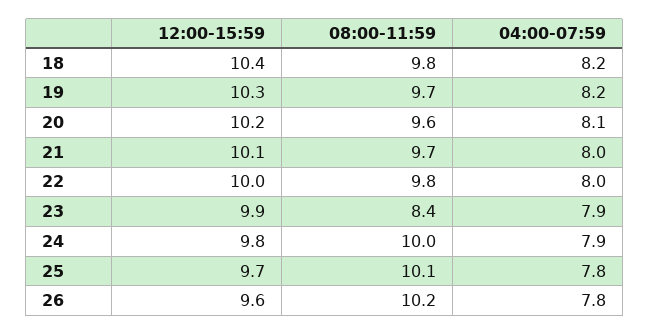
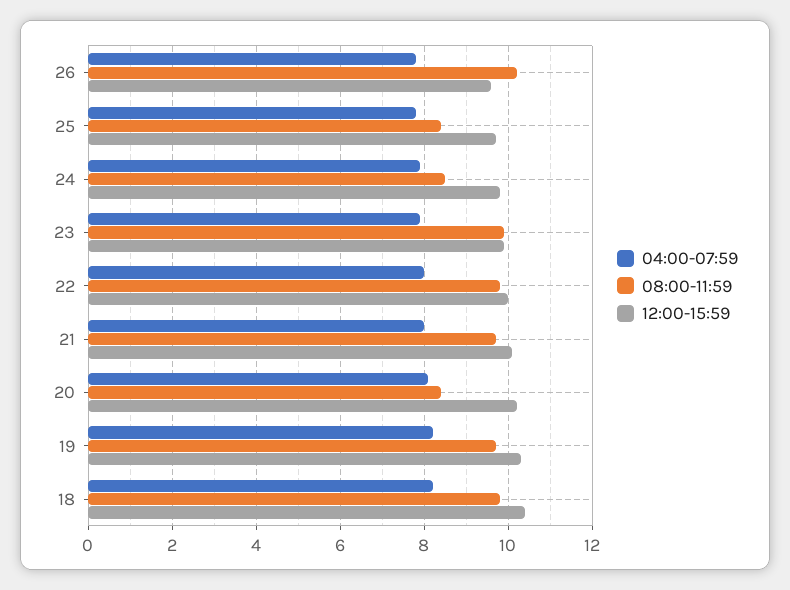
08:00-11:59, 20: 9.6 -> 8.5
08:00-11:59, 23: 8.4 -> 10
08:00-11:59, 24: 10 -> 8.5
08:00-11:59, 25: 10.1 -> 8.5

